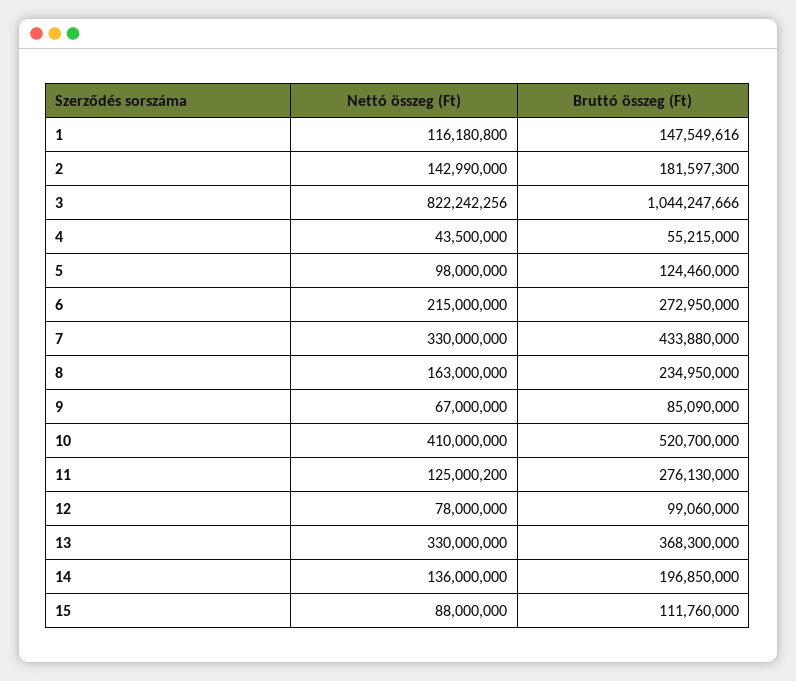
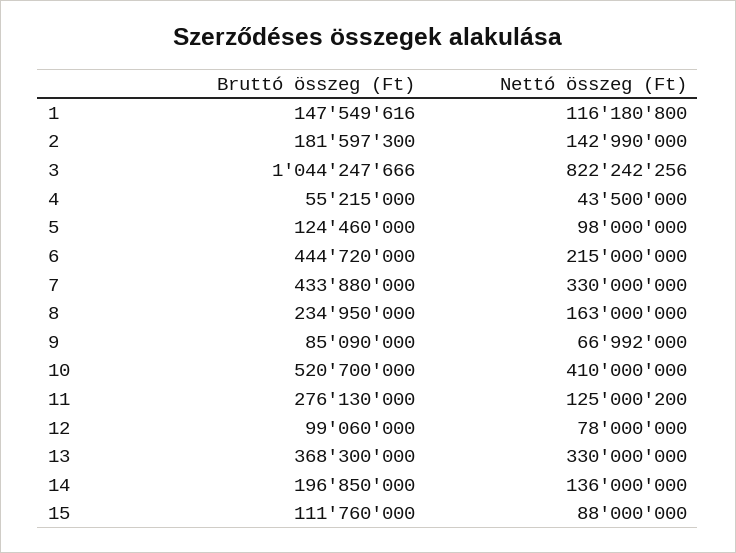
Bruttó összeg (Ft), 6: 272950000 -> 444720000
Nettó összeg (Ft), 9: 67000000 -> 66992000

